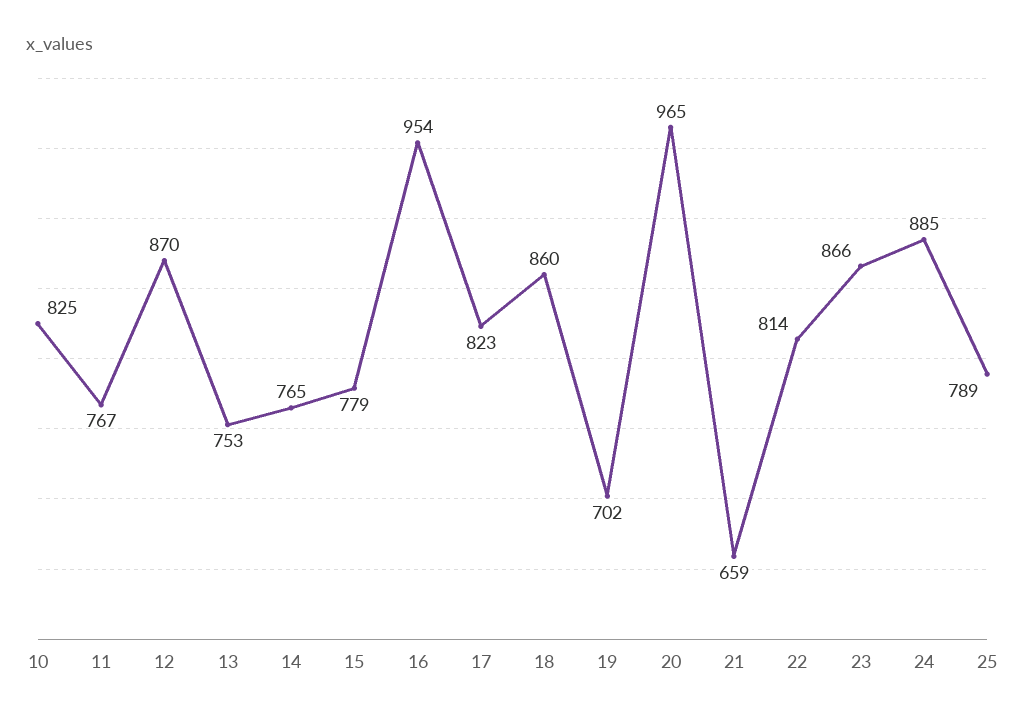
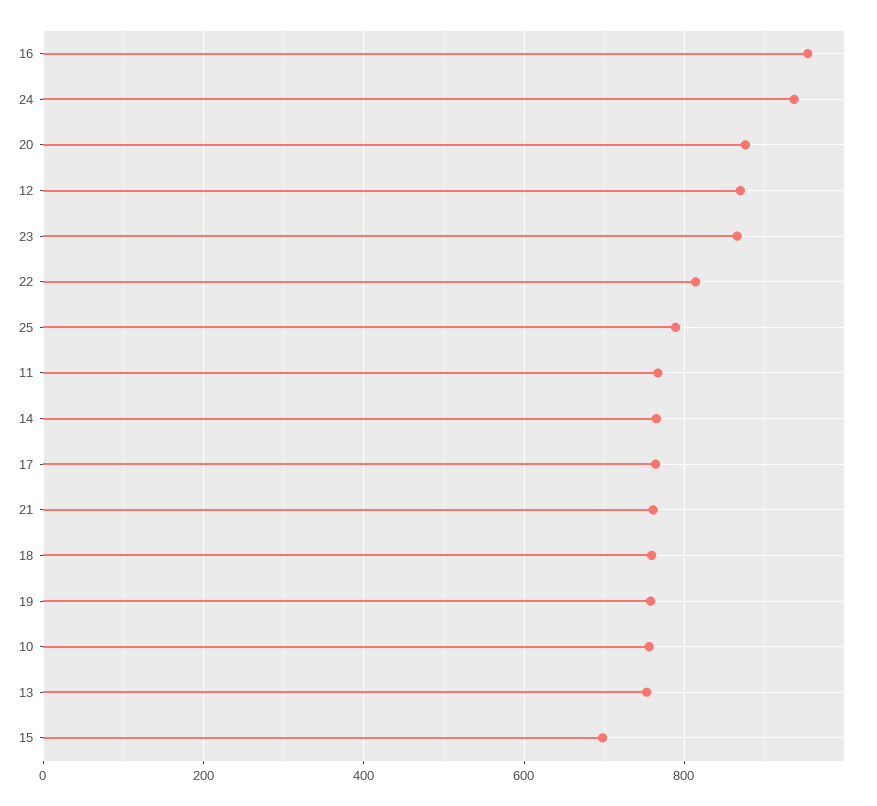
10: 825 -> 760
15: 779 -> 700
17: 823 -> 760
18: 860 -> 760
19: 702 -> 760
20: 965 -> 880
21: 659 -> 760
24: 885 -> 940

